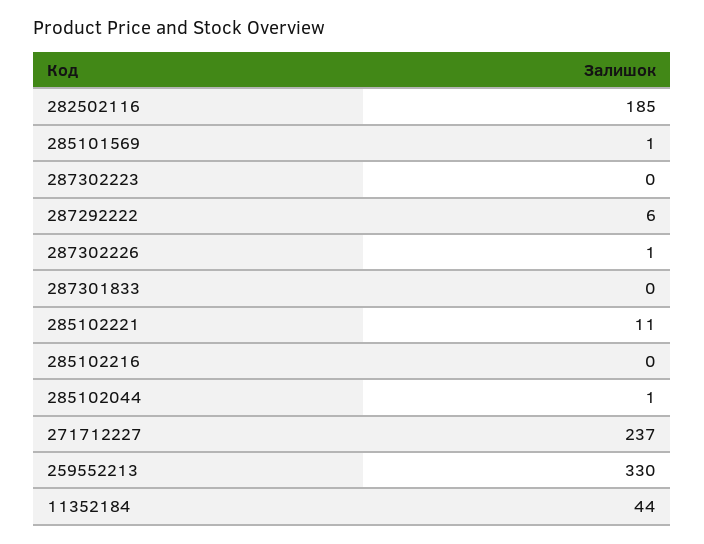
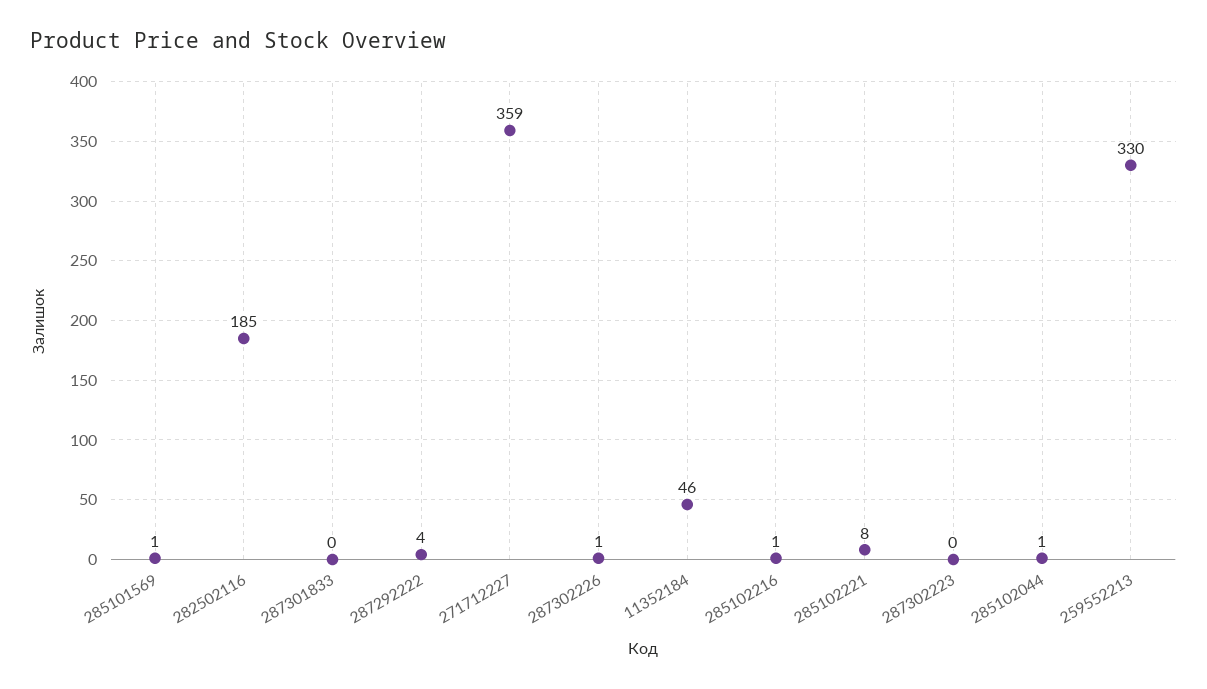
287292222: 6 -> 4
285102221: 11 -> 8
285102216: 0 -> 1
271712227: 237 -> 359
11352184: 44 -> 46

